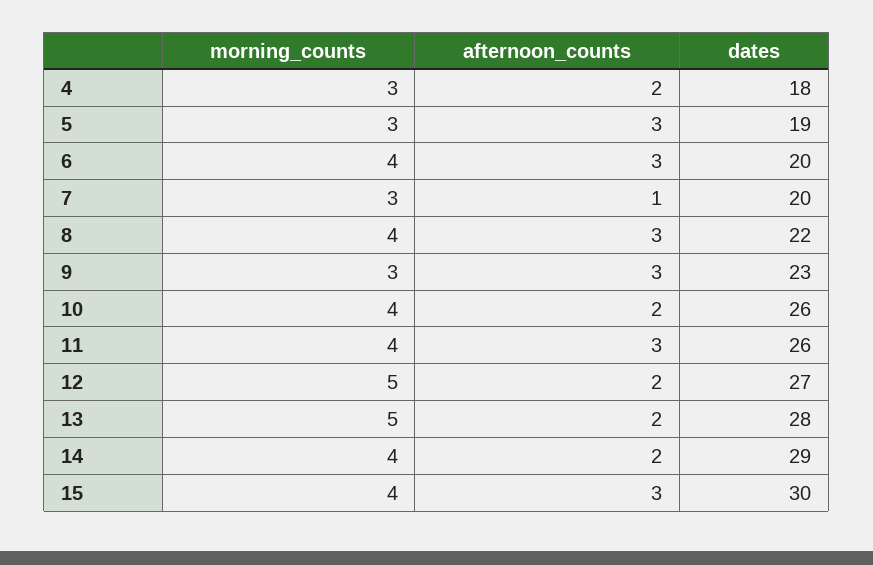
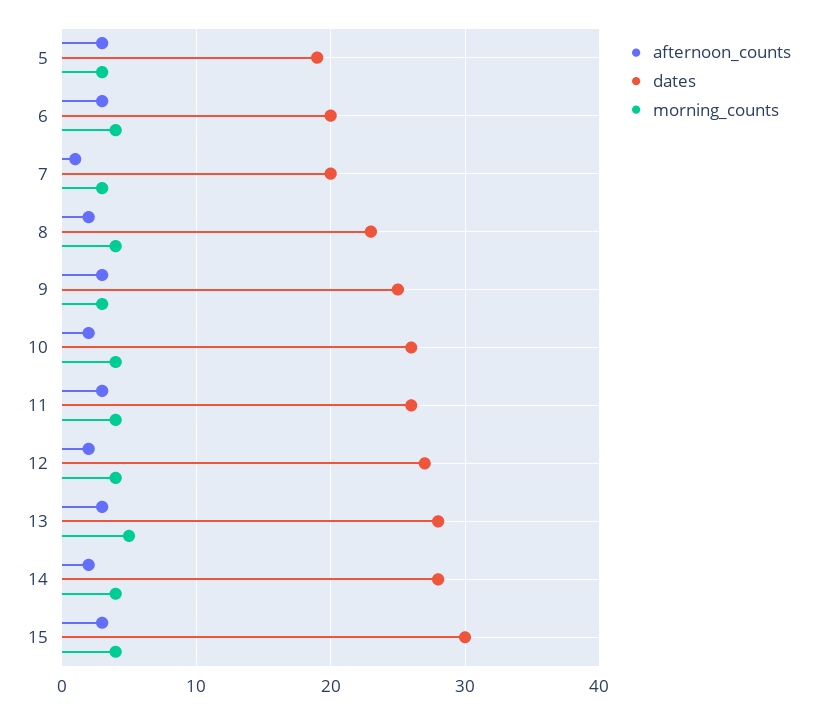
morning_counts, 4: 3 -> none
afternoon_counts, 4: 2 -> none
dates, 4: 18 -> none
afternoon_counts, 8: 3 -> 2
dates, 8: 22 -> 23
dates, 9: 23 -> 25
morning_counts, 12: 5 -> 4
afternoon_counts, 13: 2 -> 3
dates, 14: 29 -> 28

